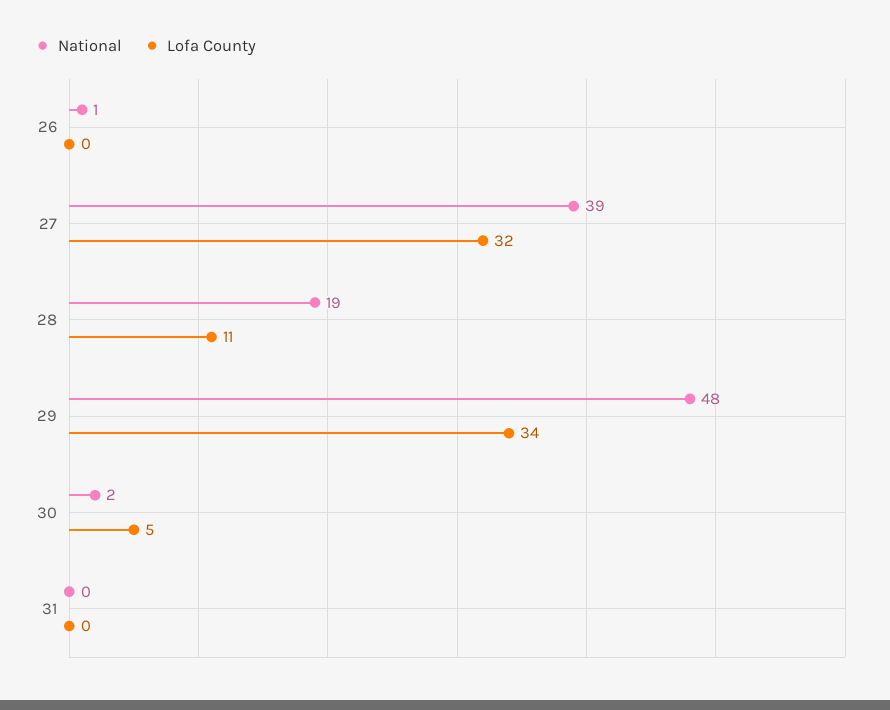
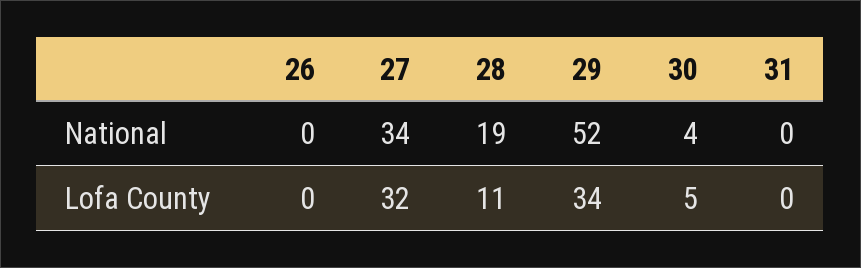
National, 26: 1 -> 0
National, 27: 39 -> 34
National, 29: 48 -> 52
National, 30: 2 -> 4

